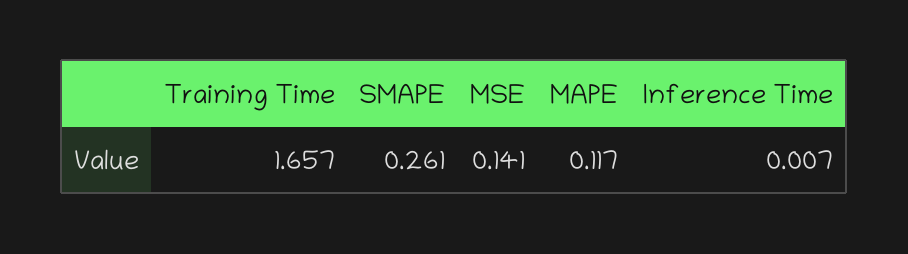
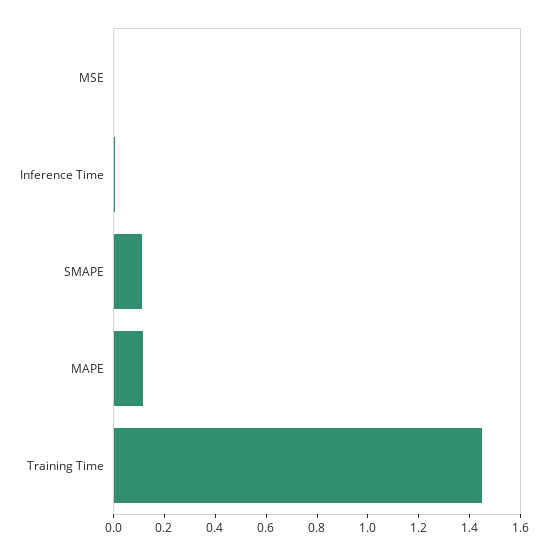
Training Time: 1.657 -> 1.45
SMAPE: 0.261 -> 0.1
MSE: 0.141 -> 0

